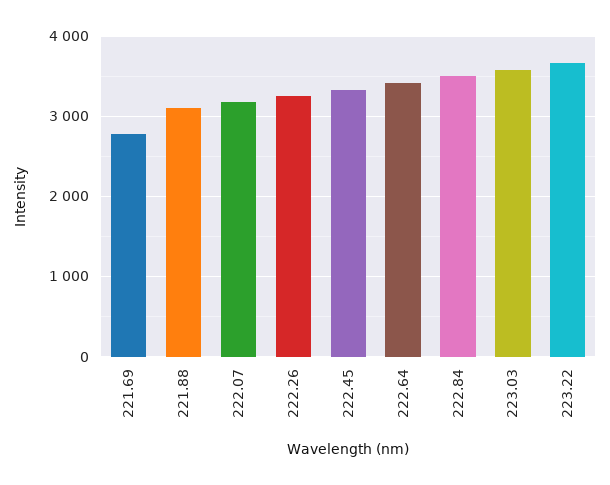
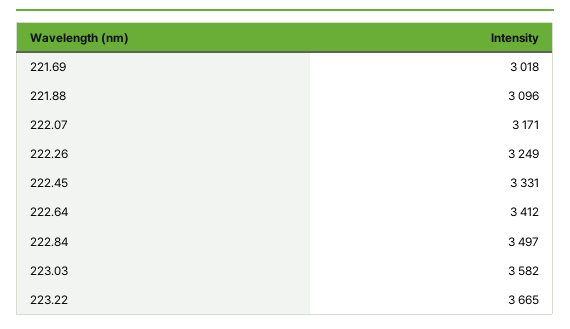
221.69: 2800 -> 3018

